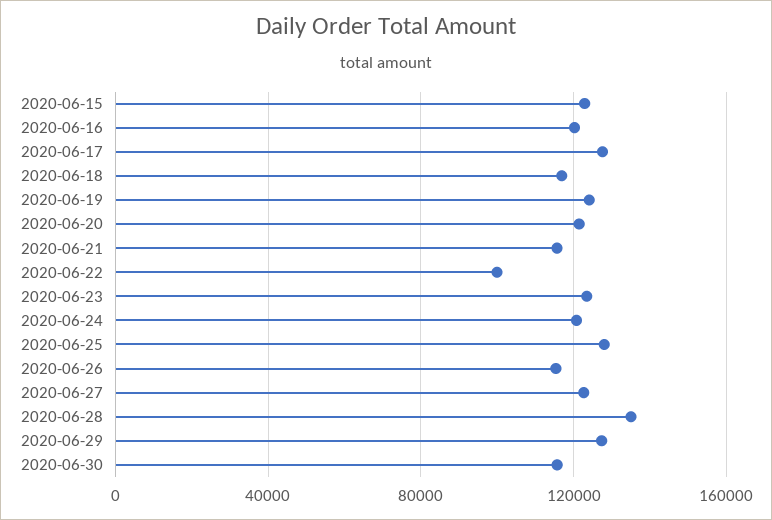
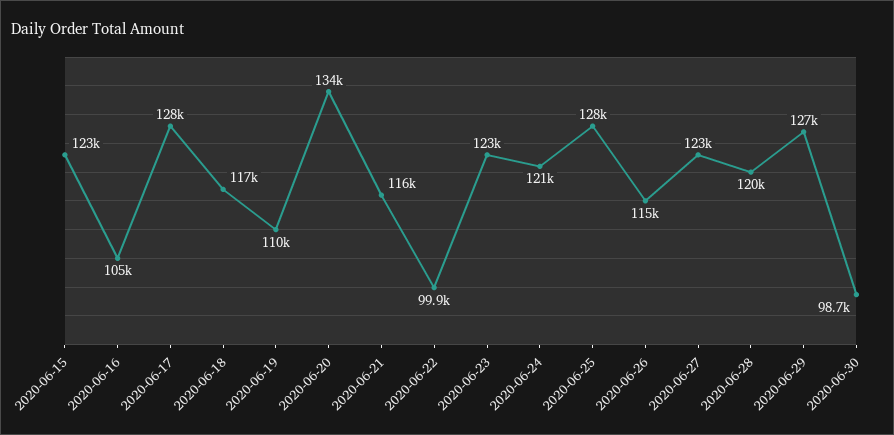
2020-06-16: 120000 -> 105000
2020-06-19: 125000 -> 110000
2020-06-20: 120000 -> 134000
2020-06-28: 135000 -> 120000
2020-06-30: 115000 -> 98700

